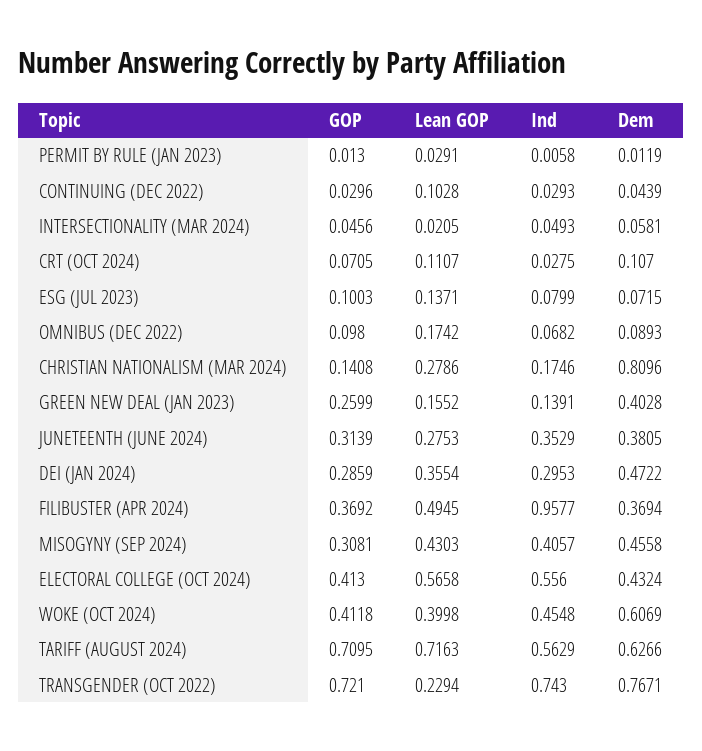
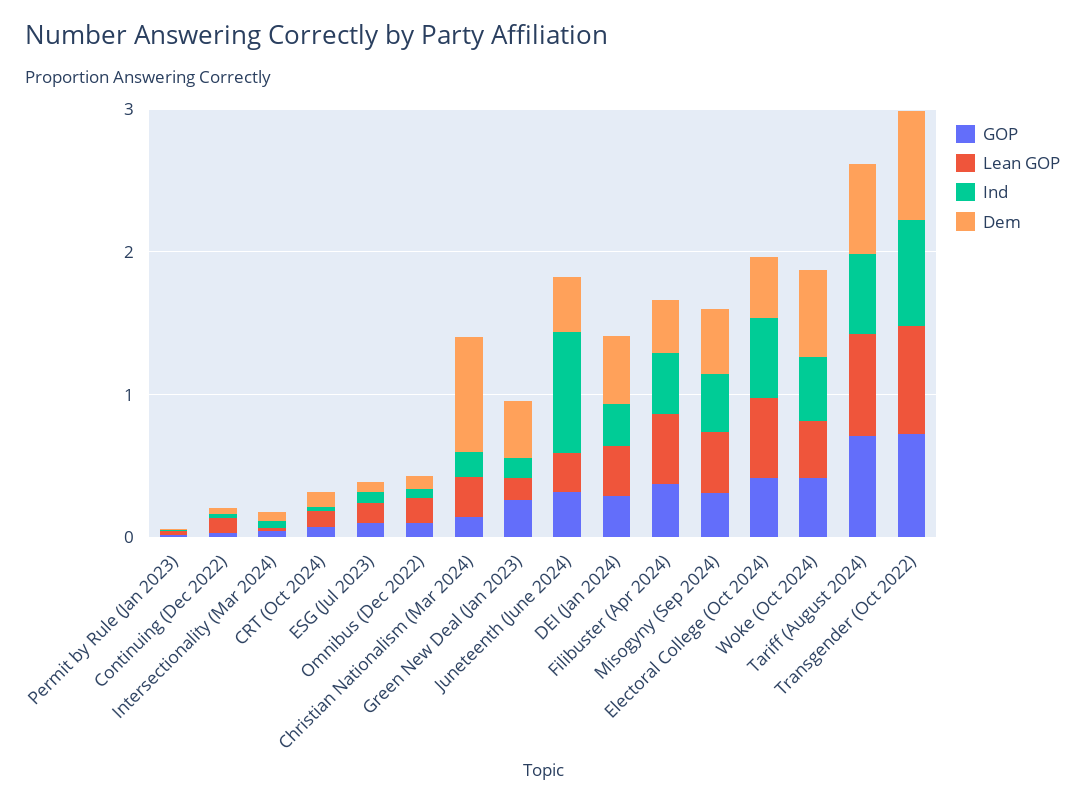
Ind, JUNETEENTH (JUNE 2024): 0.3529 -> 0.8
Ind, FILIBUSTER (APR 2024): 0.9577 -> 0.4
Lean GOP, TRANSGENDER (OCT 2022): 0.2294 -> 0.8

